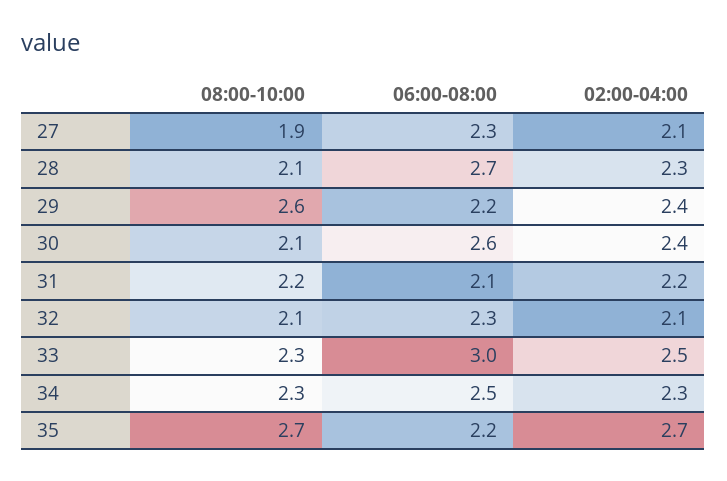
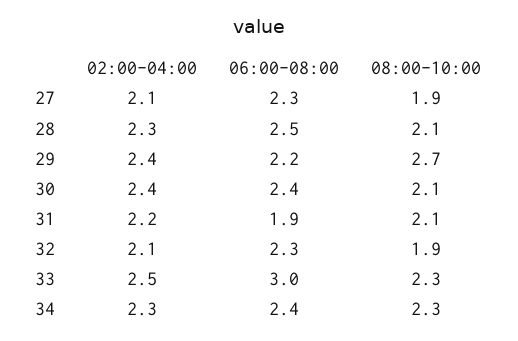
06:00-08:00, 28: 2.7 -> 2.5
08:00-10:00, 29: 2.6 -> 2.7
06:00-08:00, 30: 2.6 -> 2.4
08:00-10:00, 31: 2.2 -> 2.1
06:00-08:00, 31: 2.1 -> 1.9
08:00-10:00, 32: 2.1 -> 1.9
06:00-08:00, 34: 2.5 -> 2.4
08:00-10:00, 35: 2.7 -> none
06:00-08:00, 35: 2.2 -> none
02:00-04:00, 35: 2.7 -> none

